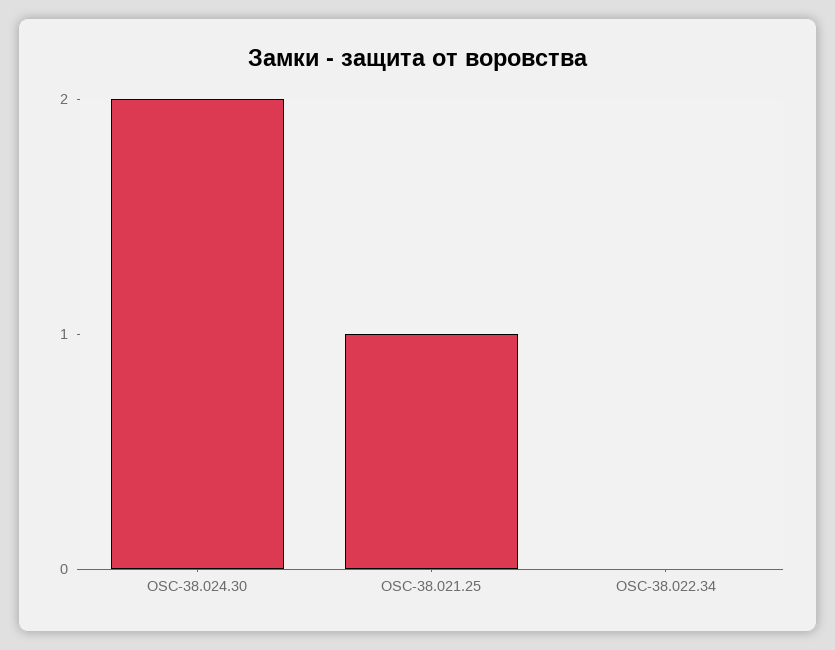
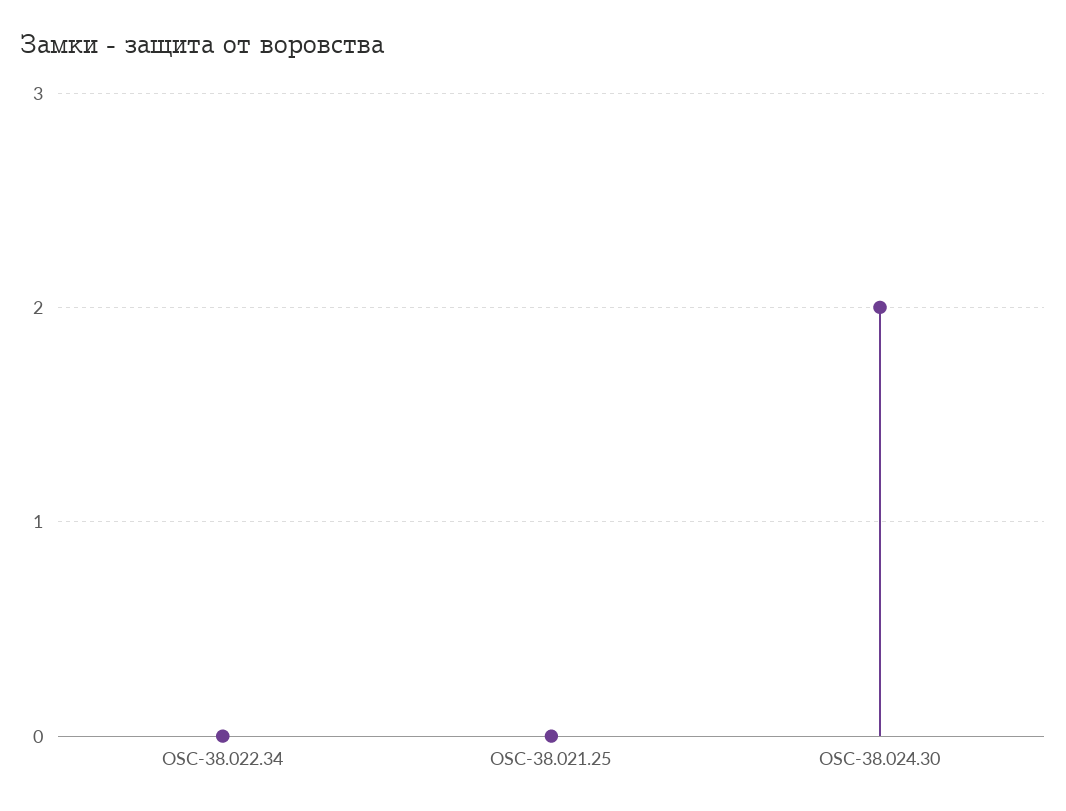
OSC-38.021.25: 1 -> 0

